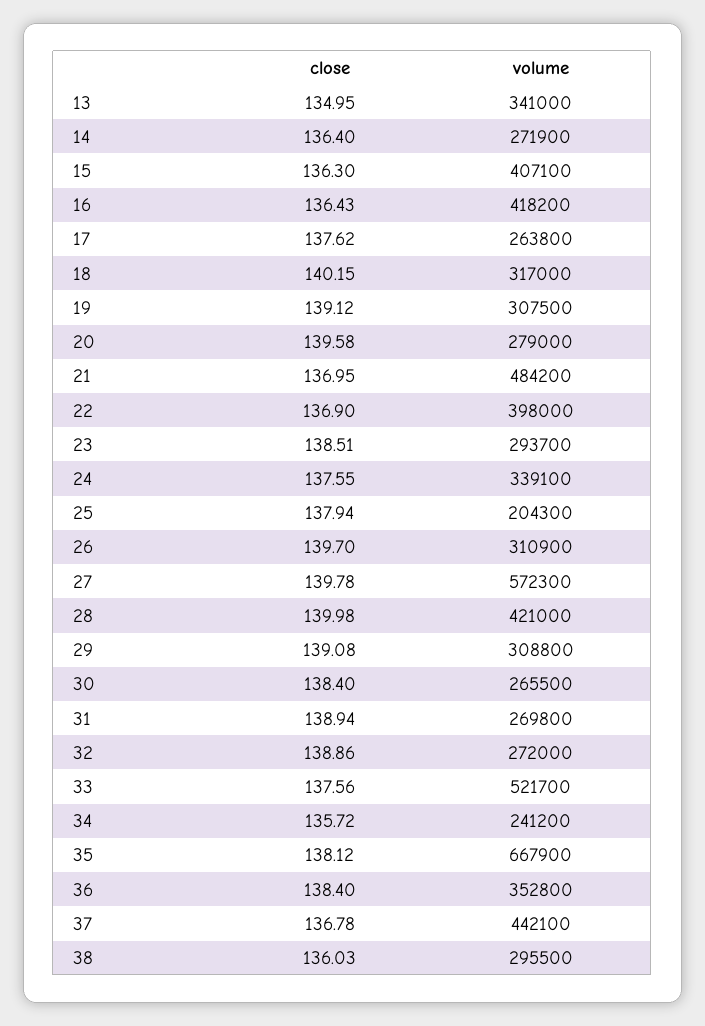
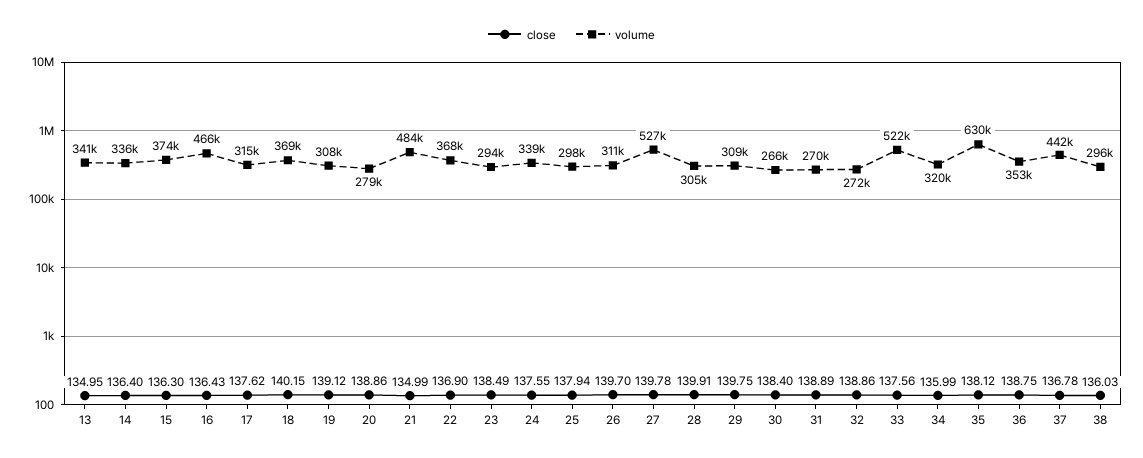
volume, 14: 271900 -> 336000
volume, 15: 407100 -> 374000
volume, 16: 418200 -> 466000
volume, 17: 263800 -> 315000
volume, 18: 317000 -> 369000
close, 20: 139.58 -> 138.86
close, 21: 136.95 -> 134.99
volume, 22: 398000 -> 368000
close, 23: 138.51 -> 138.49
volume, 25: 204300 -> 298000
volume, 27: 572300 -> 527000
close, 28: 139.98 -> 139.91
volume, 28: 421000 -> 305000
close, 29: 139.08 -> 139.75
close, 31: 138.94 -> 138.89
close, 34: 135.72 -> 135.99
volume, 34: 241200 -> 320000
volume, 35: 667900 -> 630000
close, 36: 138.4 -> 138.75

